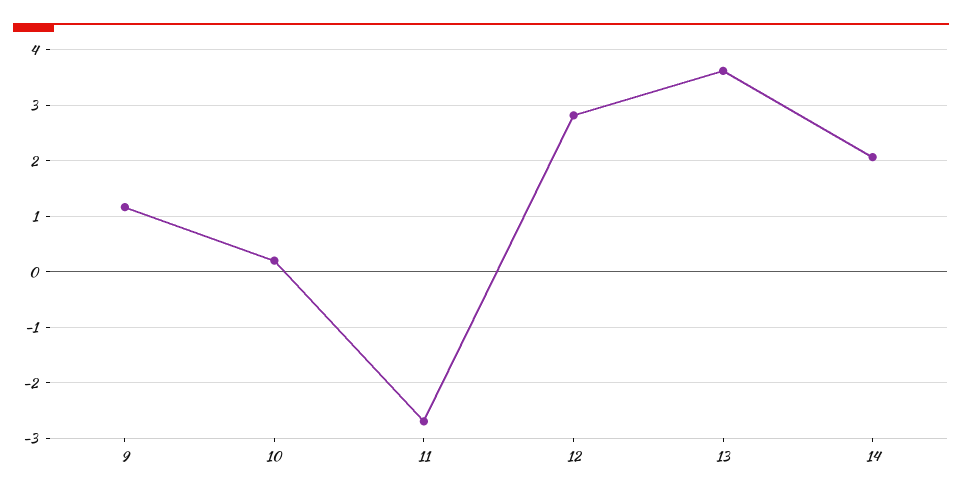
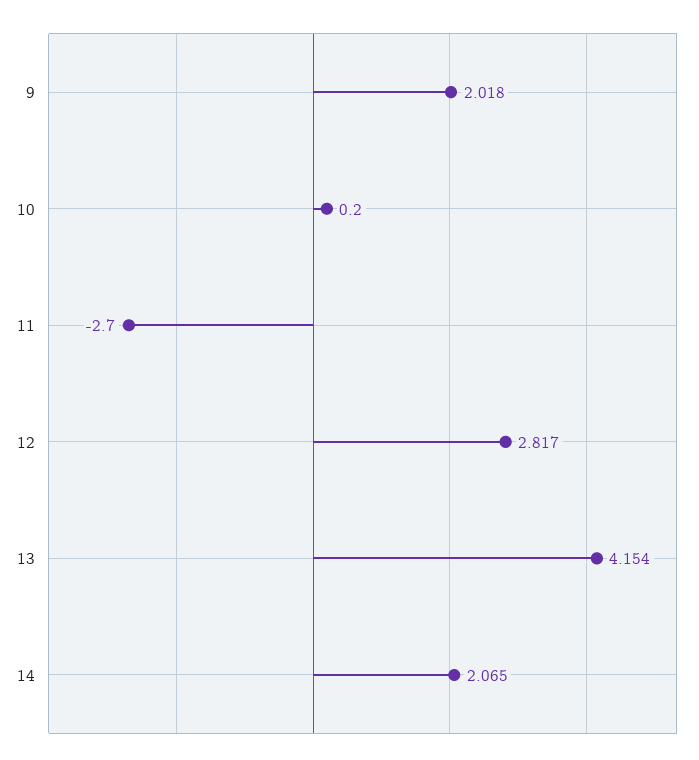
9: 1.2 -> 2.018
13: 3.6 -> 4.154

